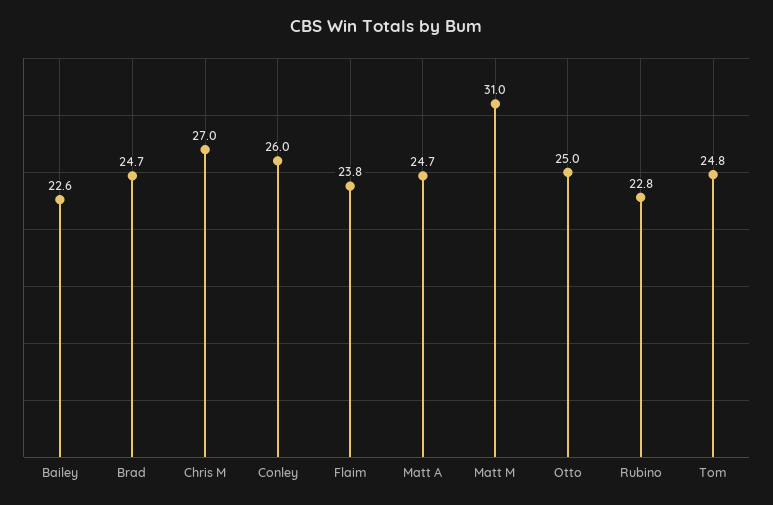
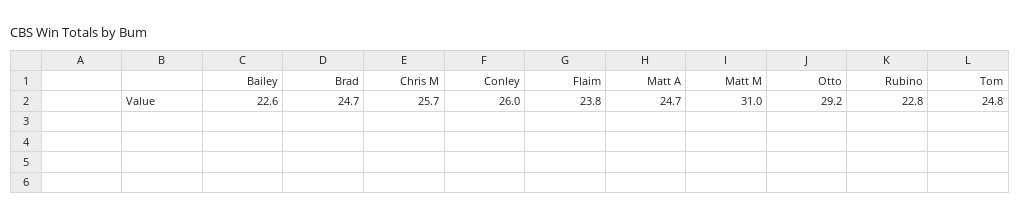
Chris M: 27 -> 25.7
Otto: 25 -> 29.2

